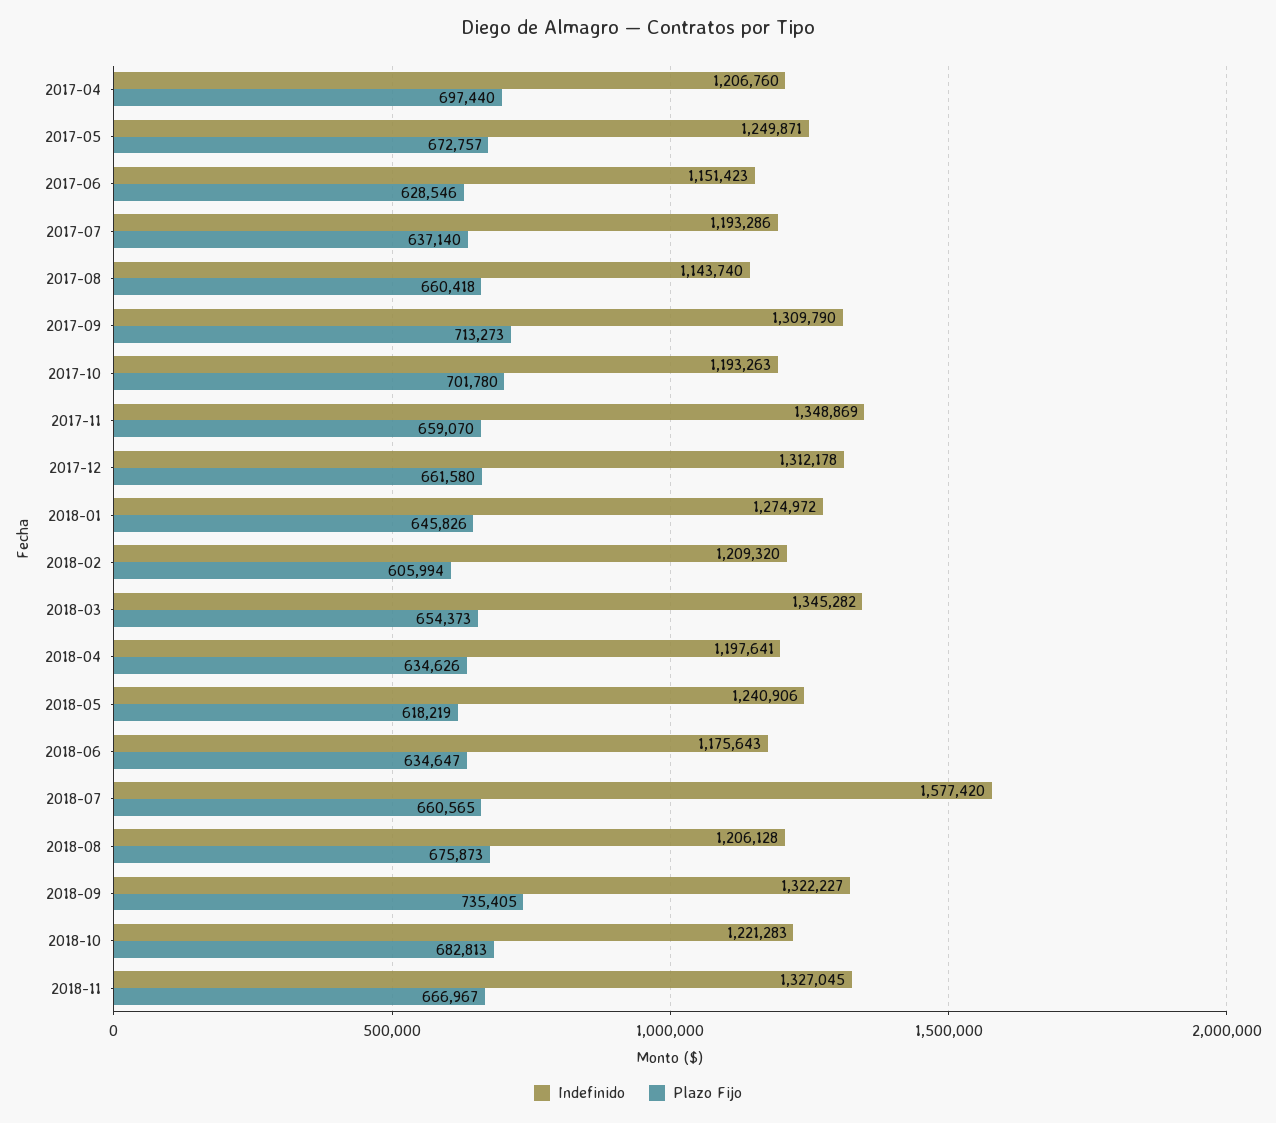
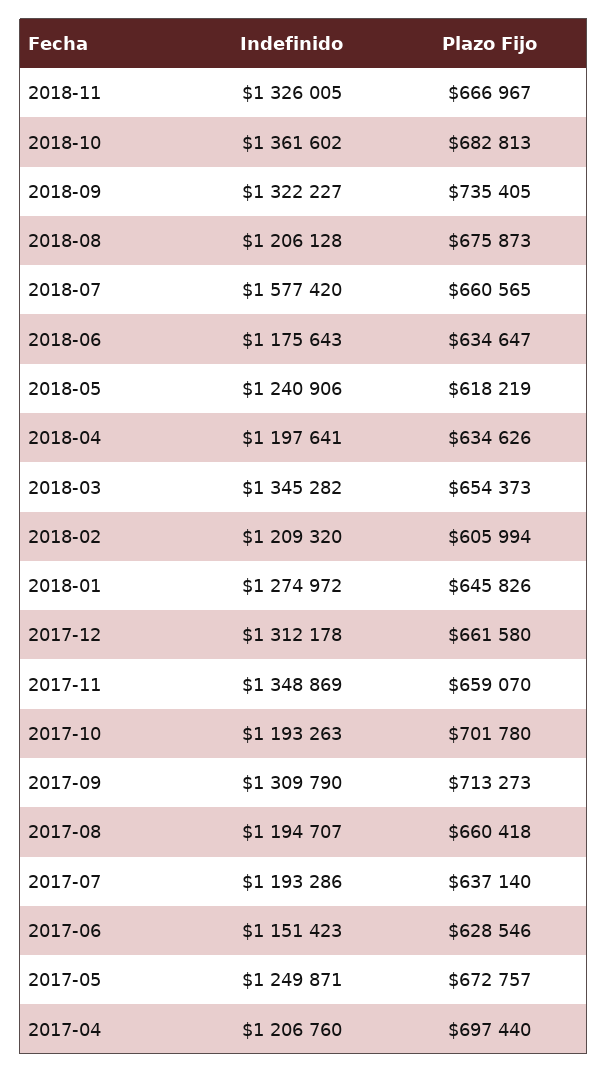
Indefinido, 2017-08: 1143740 -> 1194707
Indefinido, 2018-10: 1221283 -> 1361602
Indefinido, 2018-11: 1327045 -> 1326005

